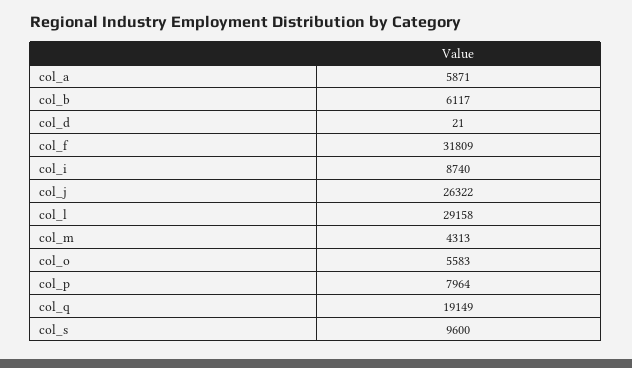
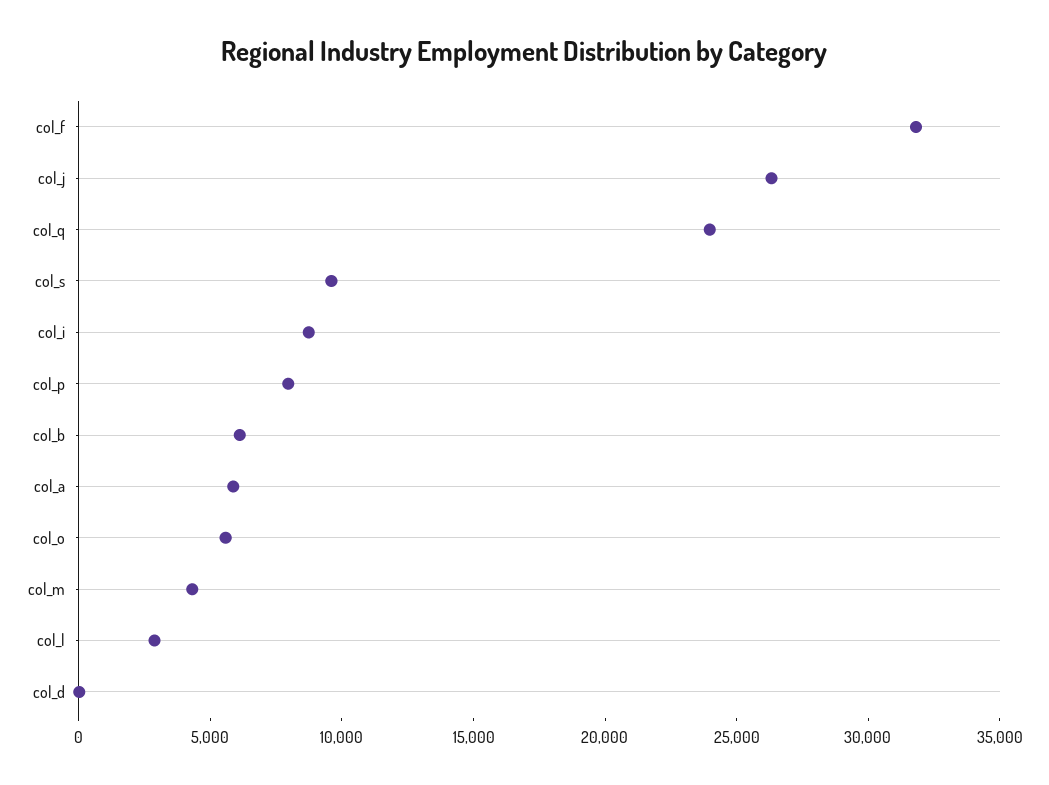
col_l: 29158 -> 3000
col_q: 19149 -> 24000

